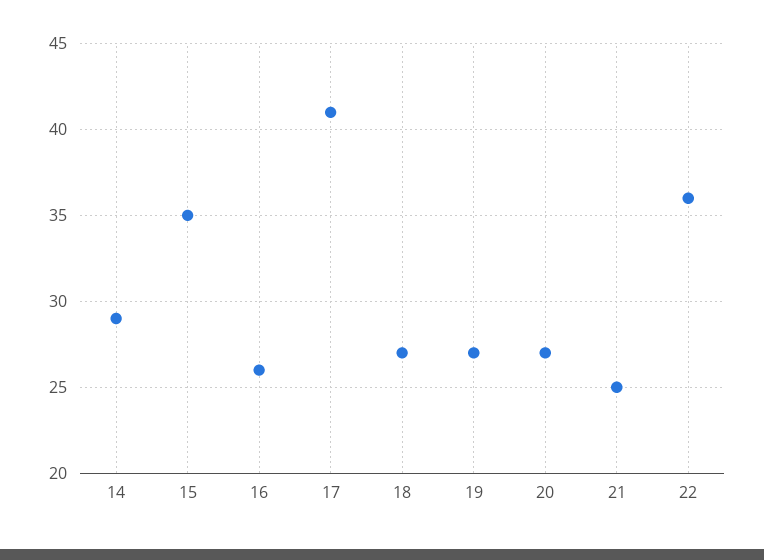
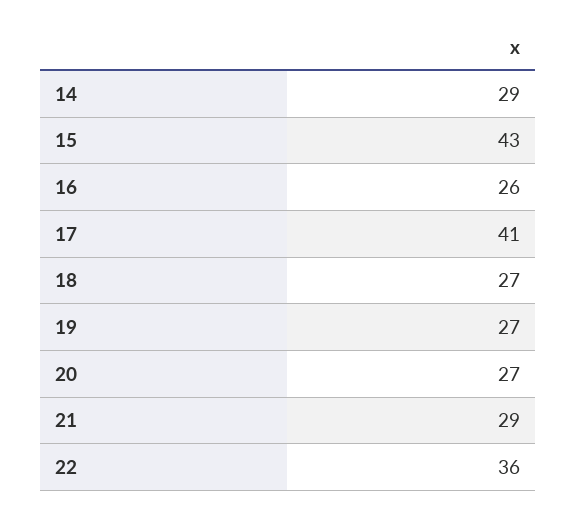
15: 35 -> 43
21: 25 -> 29

